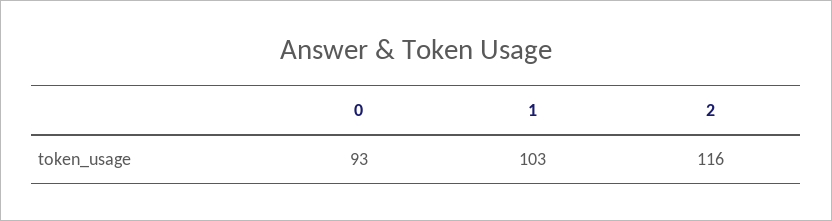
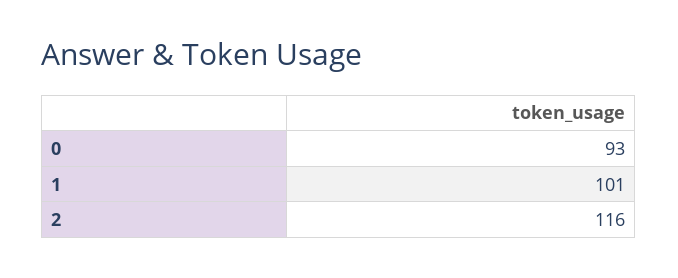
1: 103 -> 101

